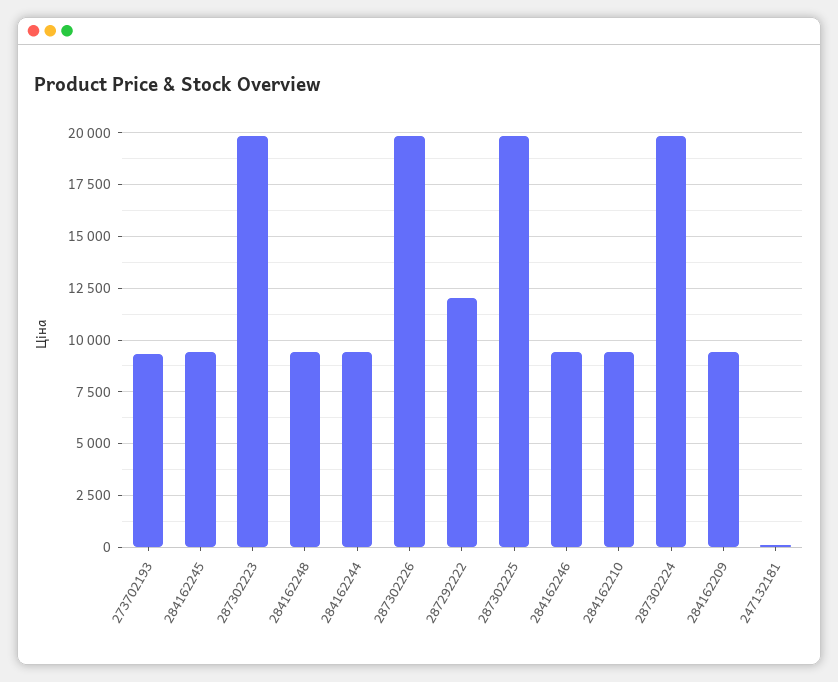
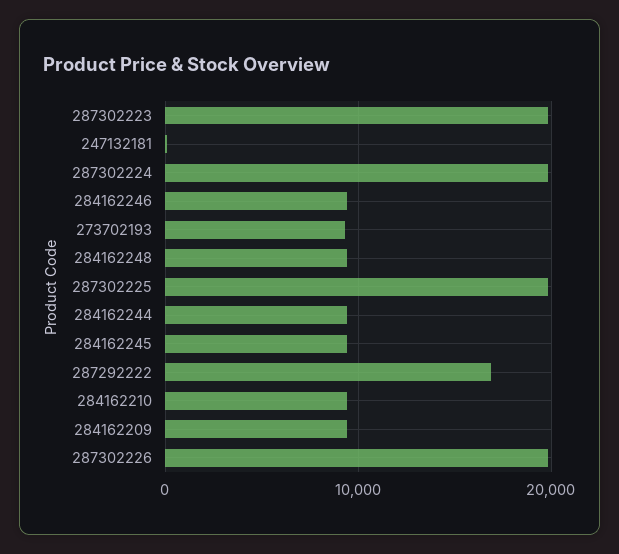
287292222: 12000 -> 17000

